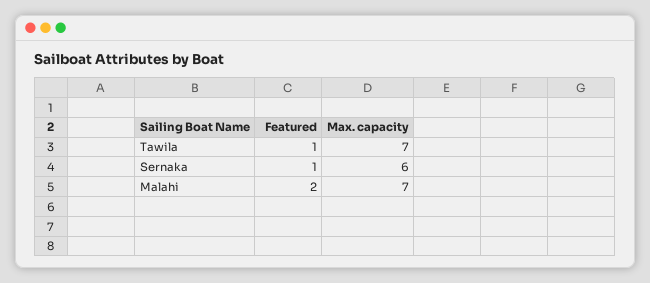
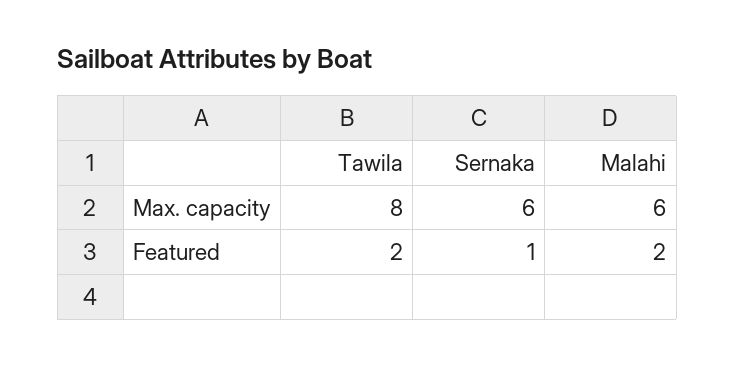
Featured, Tawila: 1 -> 2
Max. capacity, Tawila: 7 -> 8
Max. capacity, Malahi: 7 -> 6

